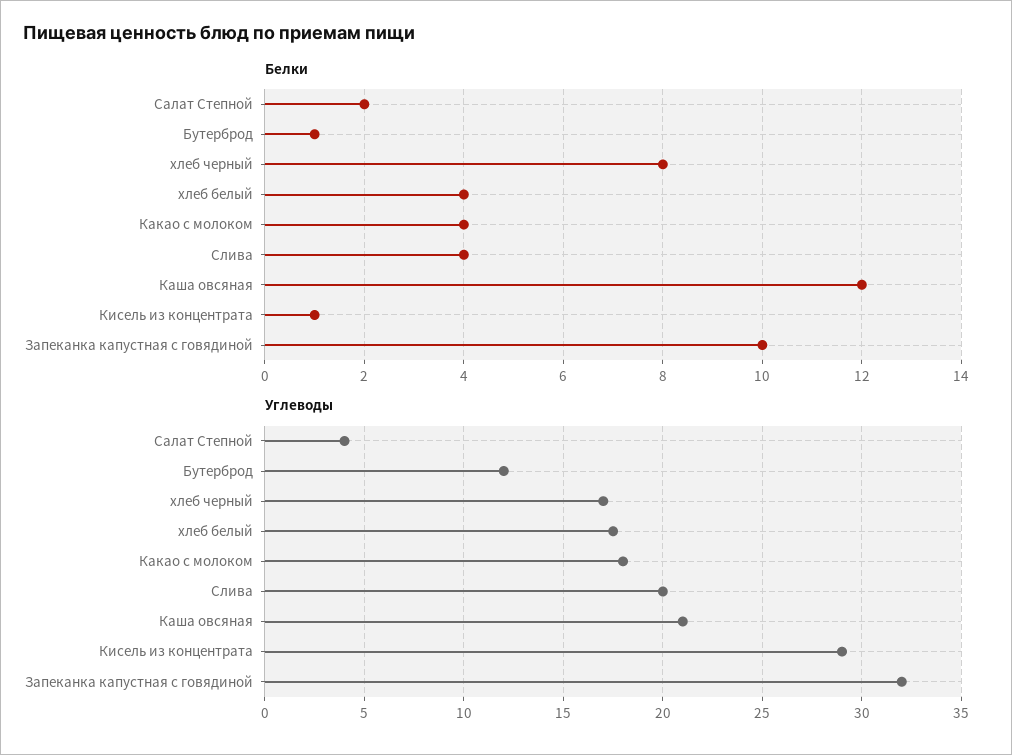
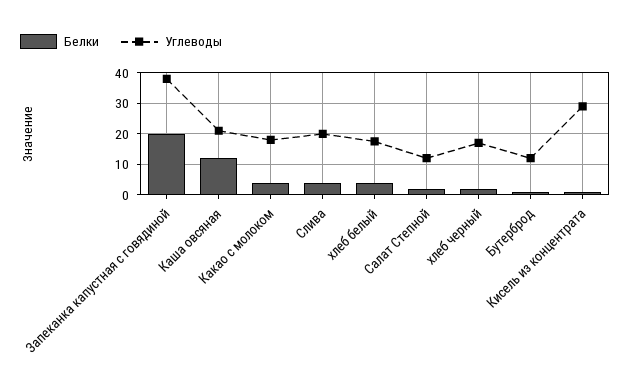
Белки, хлеб черный: 8 -> 2
Белки, Запеканка капустная с говядиной: 10 -> 20
Углеводы, Салат Степной: 4 -> 12
Углеводы, Запеканка капустная с говядиной: 32 -> 38

